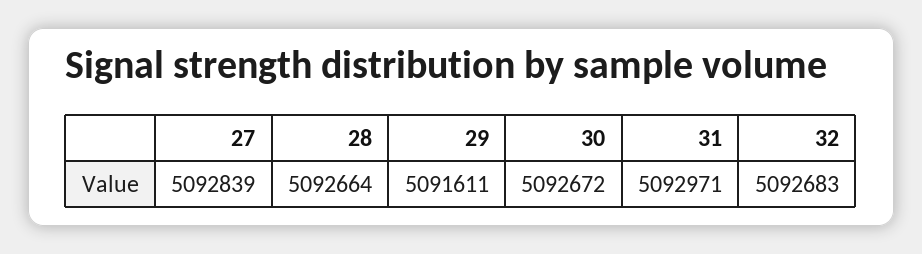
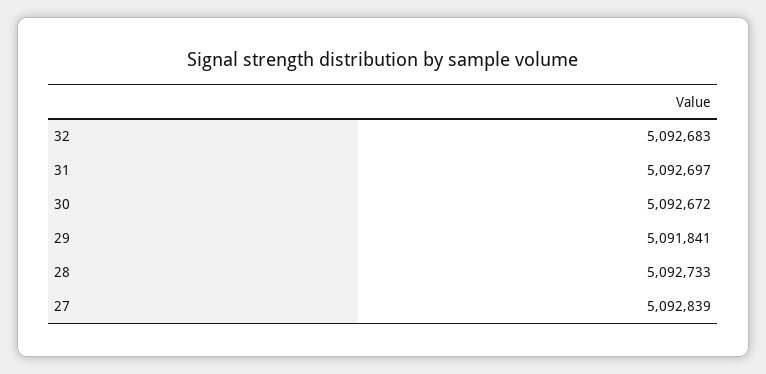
28: 5092664 -> 5092733
29: 5091611 -> 5091841
31: 5092971 -> 5092697

